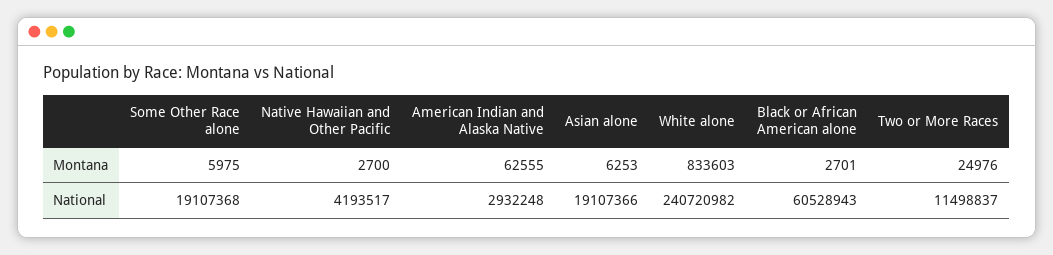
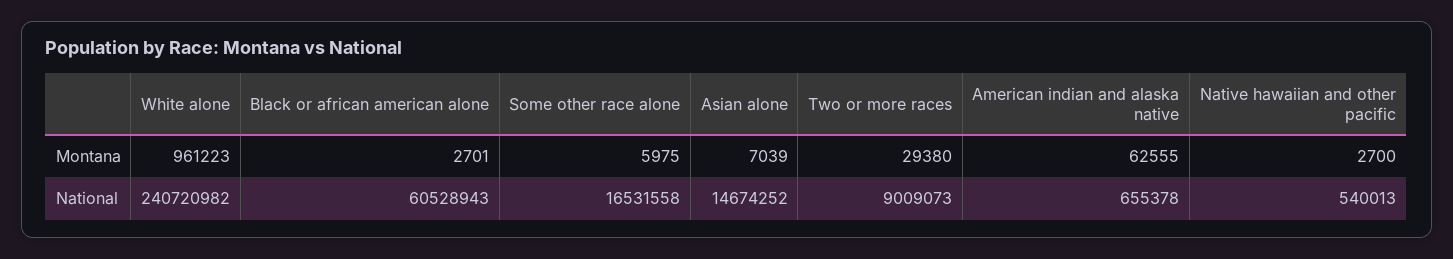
Asian alone, Montana: 6253 -> 7039
White alone, Montana: 833603 -> 961223
Two or More Races, Montana: 24976 -> 29380
Some Other Race alone, National: 19107368 -> 16531558
Native Hawaiian and Other Pacific, National: 4193517 -> 540013
American Indian and Alaska Native, National: 2932248 -> 655378
Asian alone, National: 19107366 -> 14674252
Two or More Races, National: 11498837 -> 9009073

